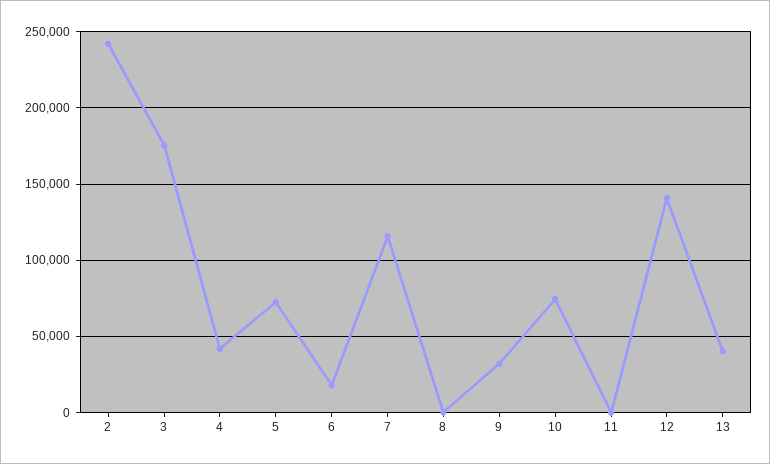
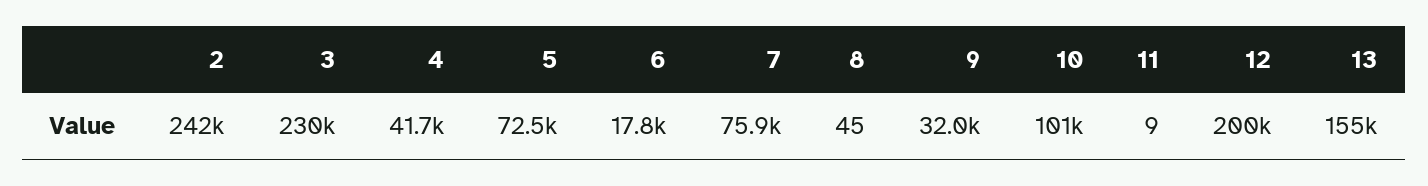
3: 175000 -> 230000
7: 115000 -> 75900
10: 75000 -> 101000
12: 140000 -> 200000
13: 40000 -> 155000

